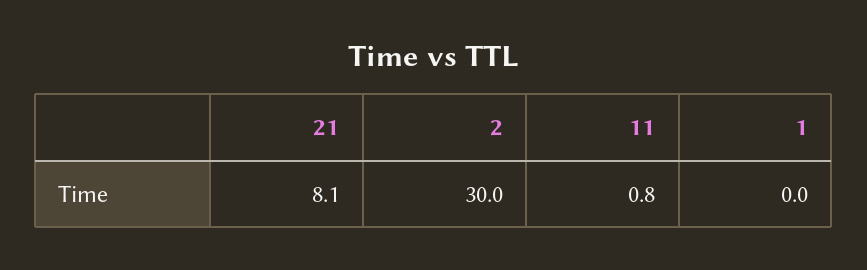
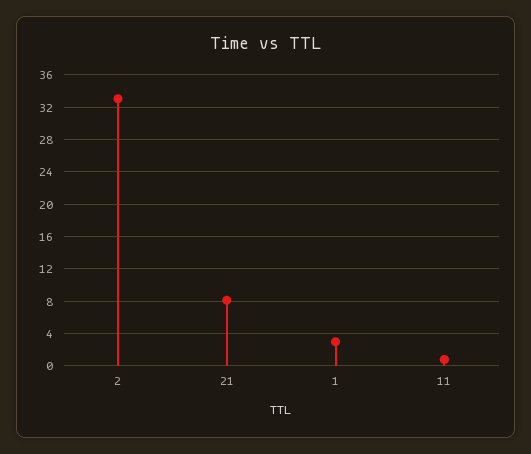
2: 30 -> 33
1: 0 -> 3

